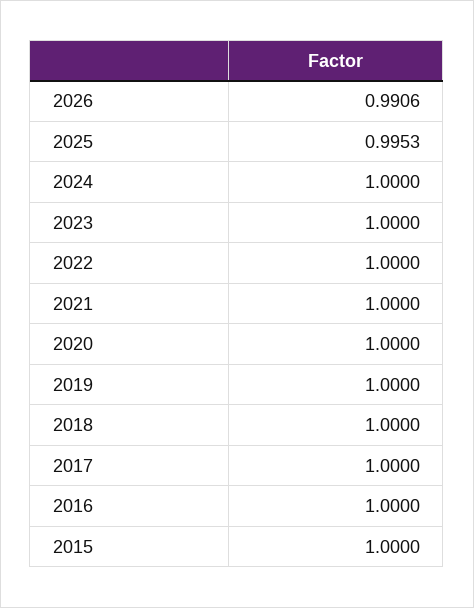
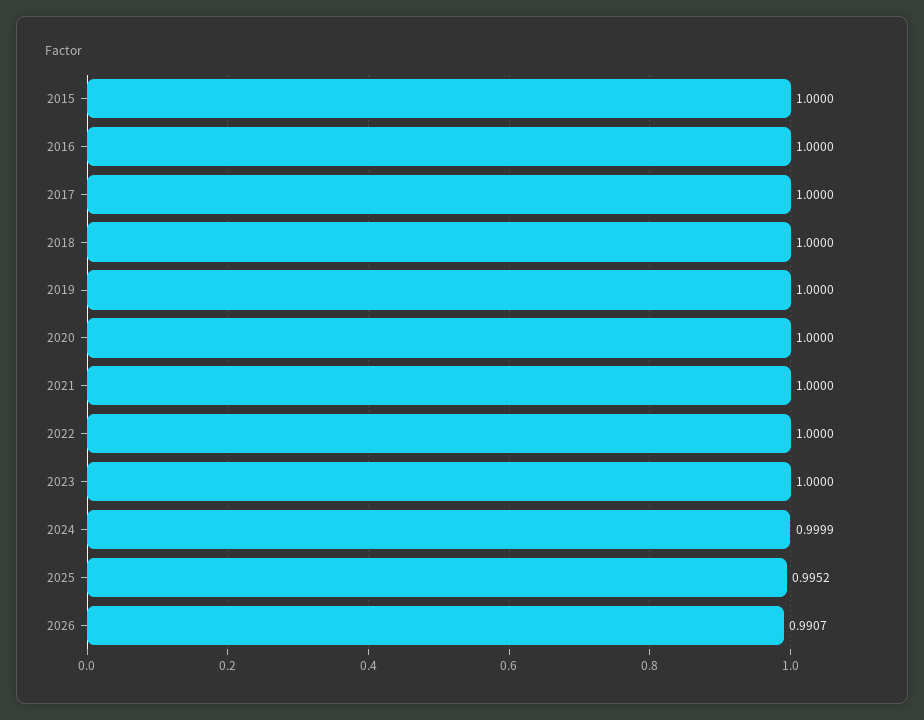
2026: 0.9906 -> 0.9907
2025: 0.9953 -> 0.9952
2024: 1 -> 0.9999

